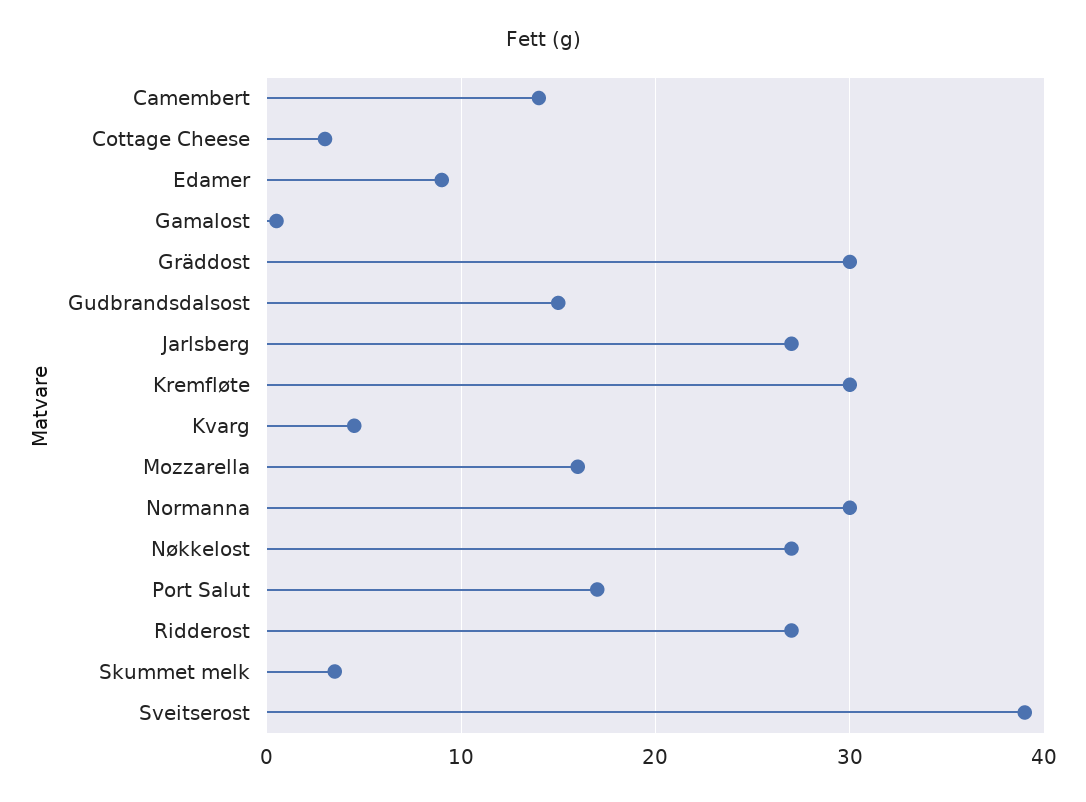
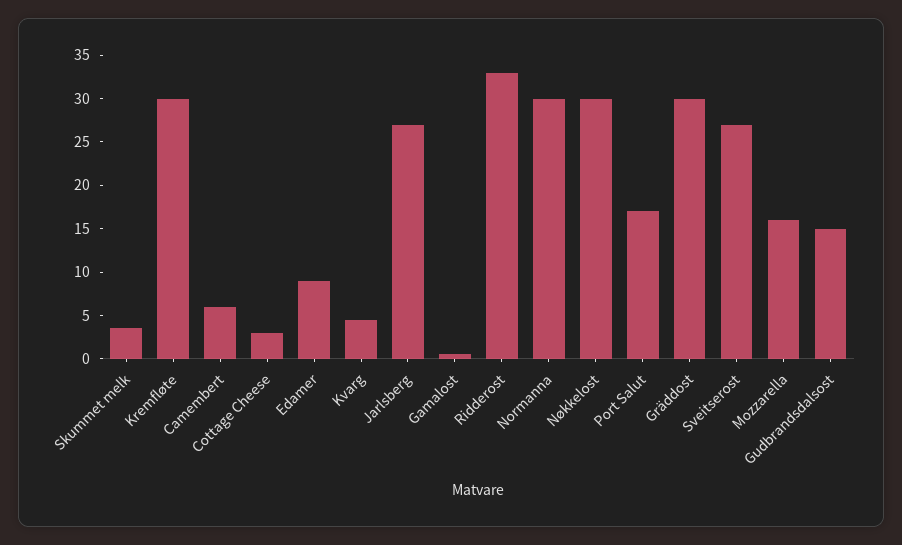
Camembert: 14 -> 6
Nøkkelost: 27 -> 30
Ridderost: 27 -> 33
Sveitserost: 39 -> 27

